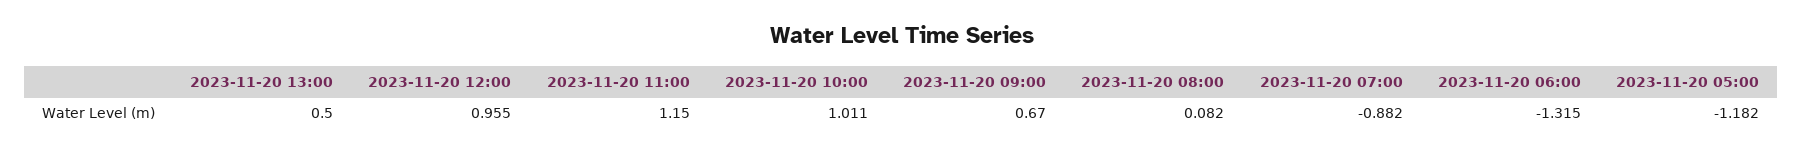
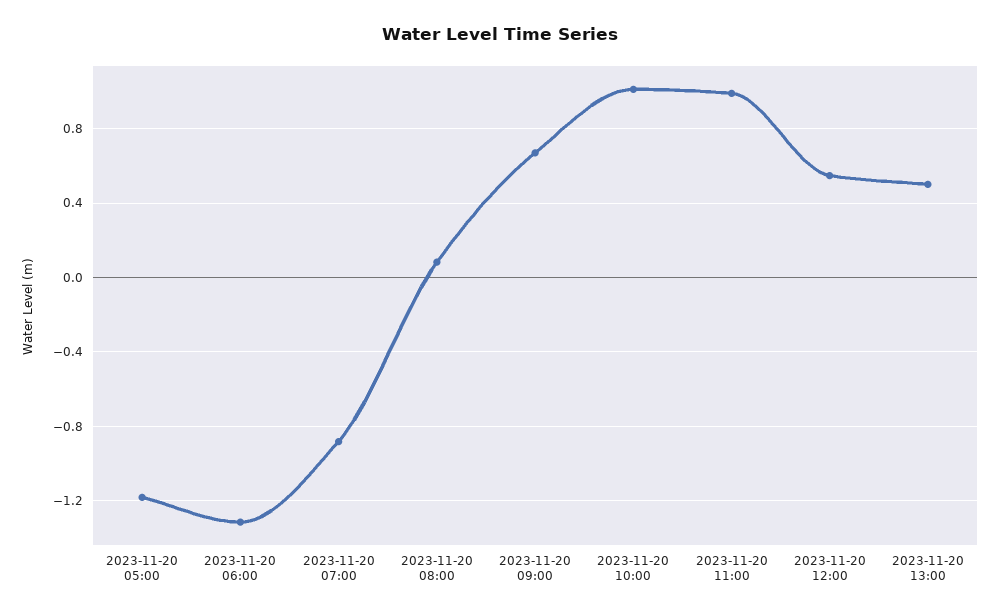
2023-11-20 12:00: 0.955 -> 0.55
2023-11-20 11:00: 1.15 -> 1

